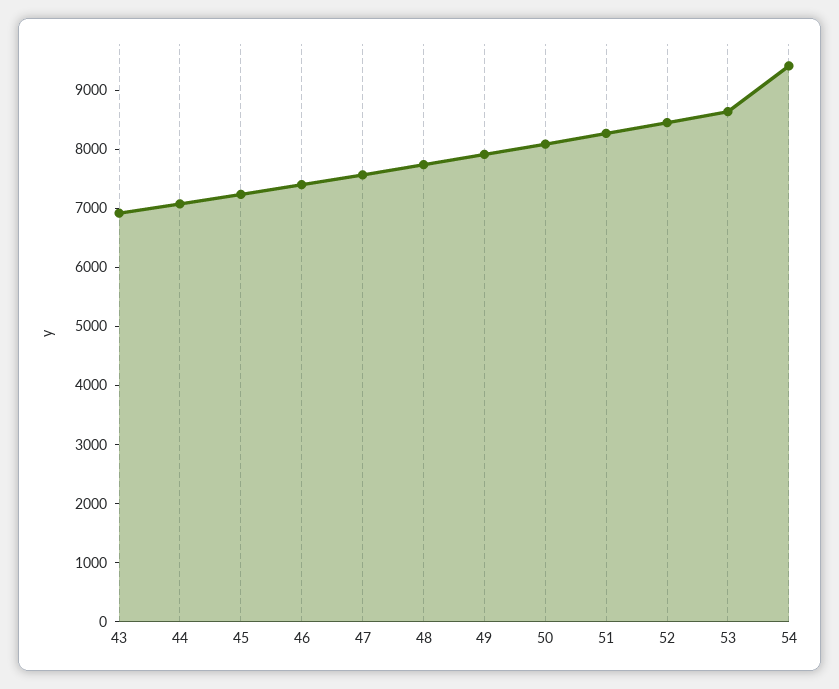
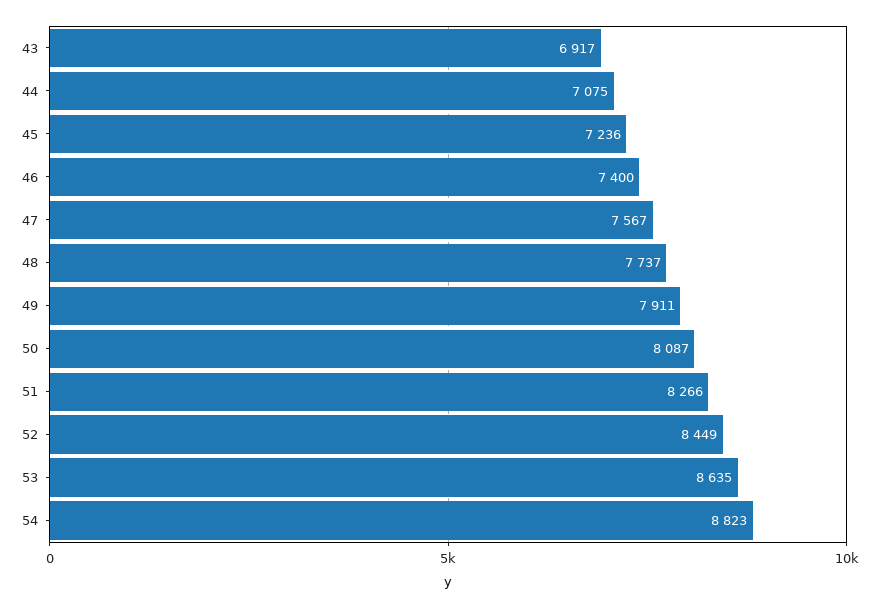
54: 9400 -> 8823

